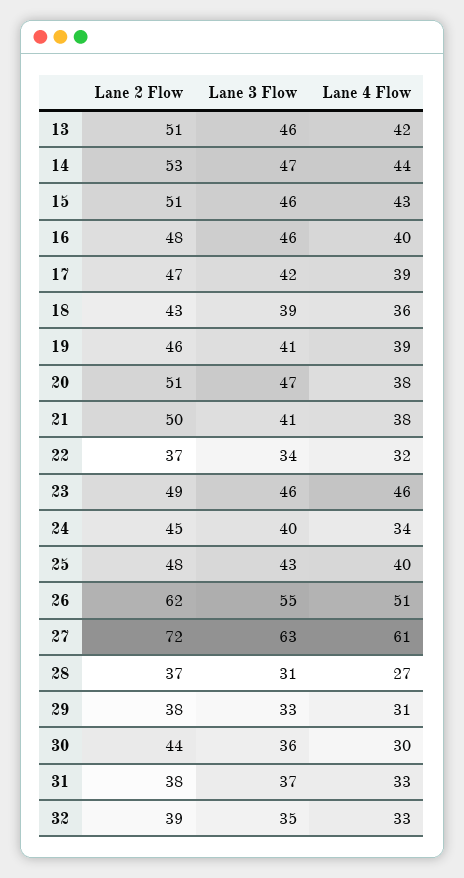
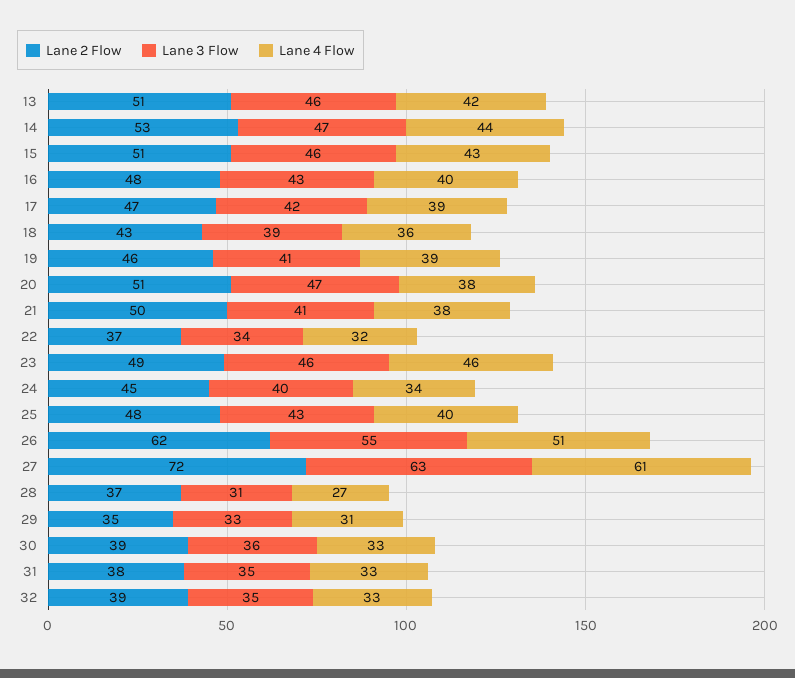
Lane 3 Flow, 16: 46 -> 43
Lane 2 Flow, 29: 38 -> 35
Lane 2 Flow, 30: 44 -> 39
Lane 4 Flow, 30: 30 -> 33
Lane 3 Flow, 31: 37 -> 35

